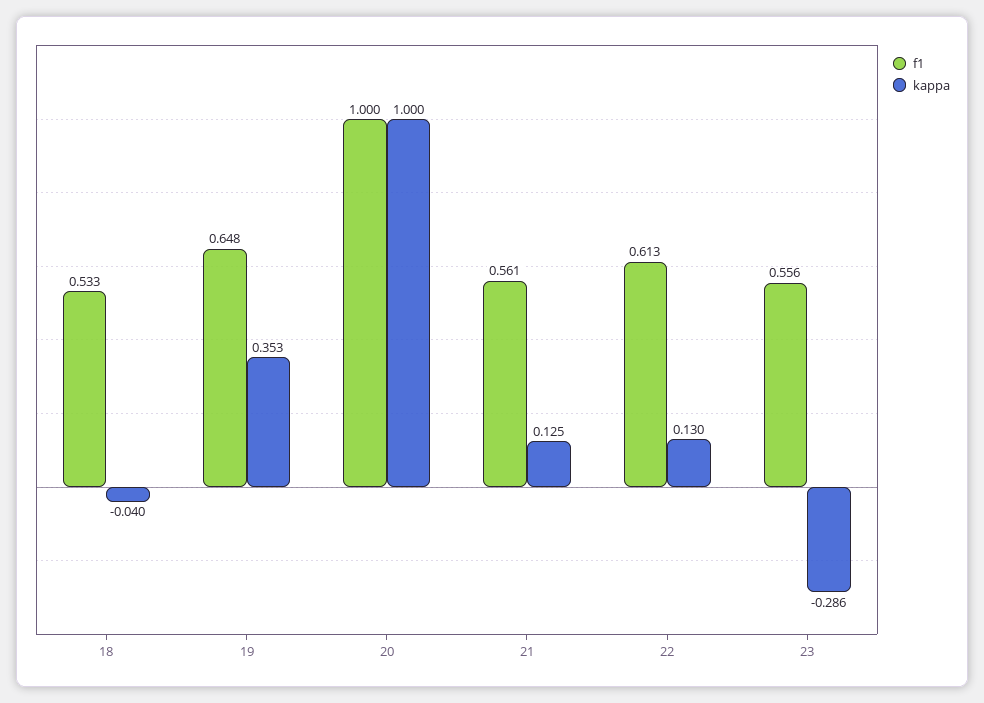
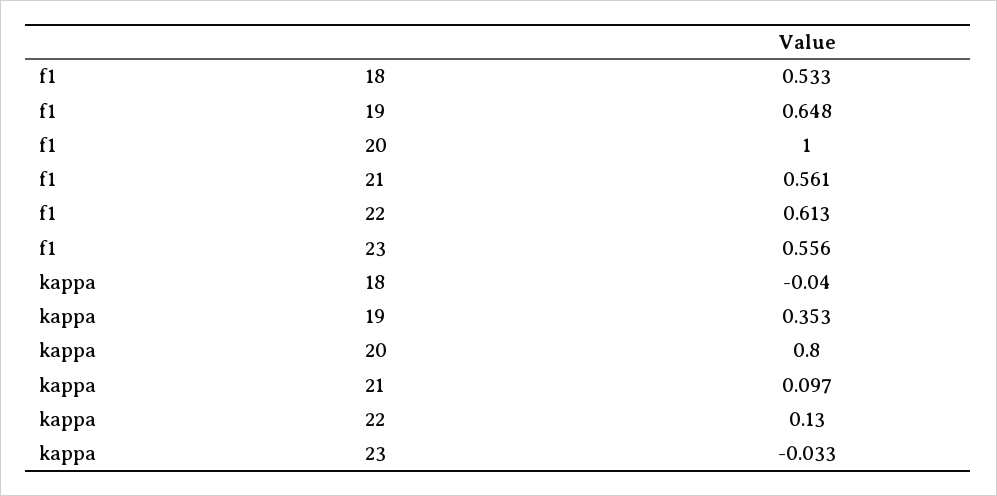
kappa, 20: 1 -> 0.8
kappa, 21: 0.125 -> 0.097
kappa, 23: -0.286 -> -0.033

